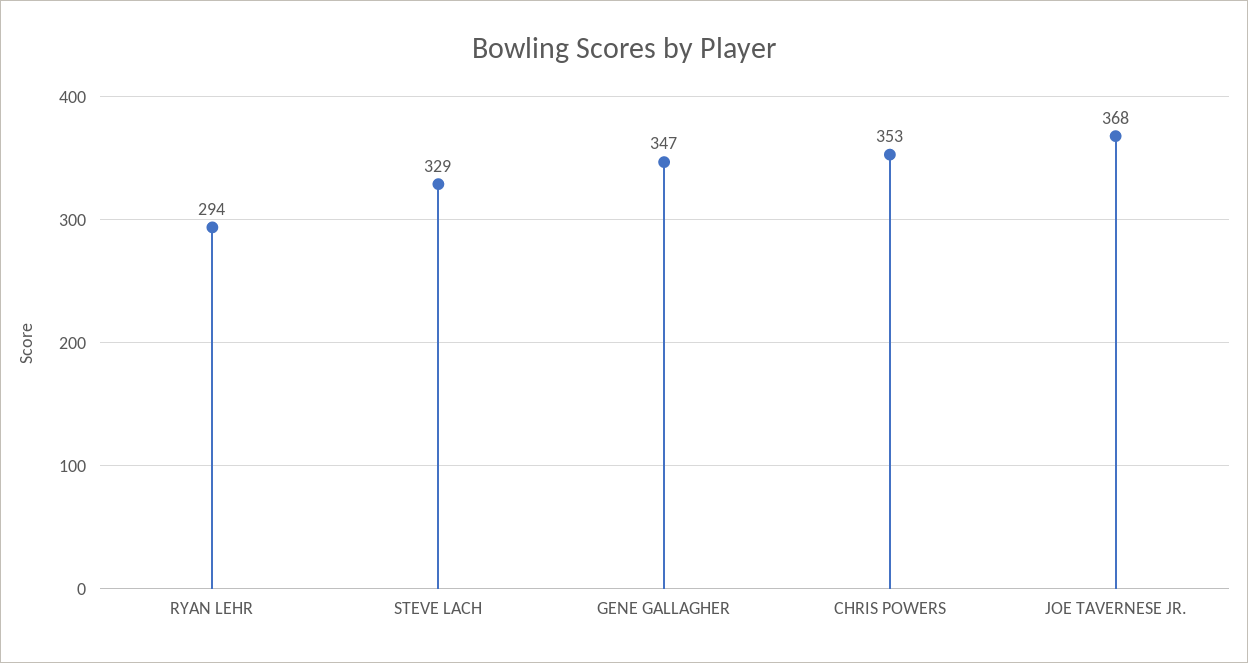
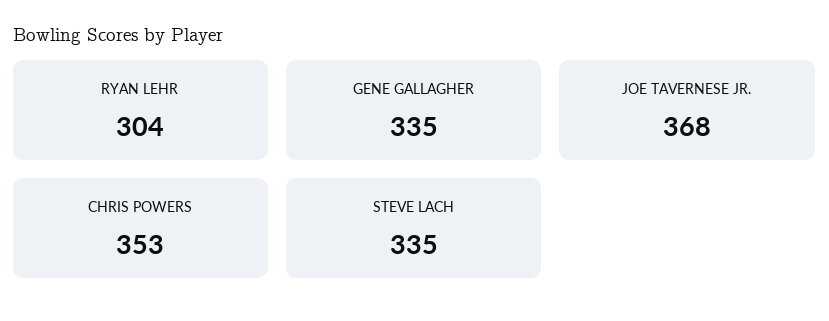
RYAN LEHR: 294 -> 304
STEVE LACH: 329 -> 335
GENE GALLAGHER: 347 -> 335

